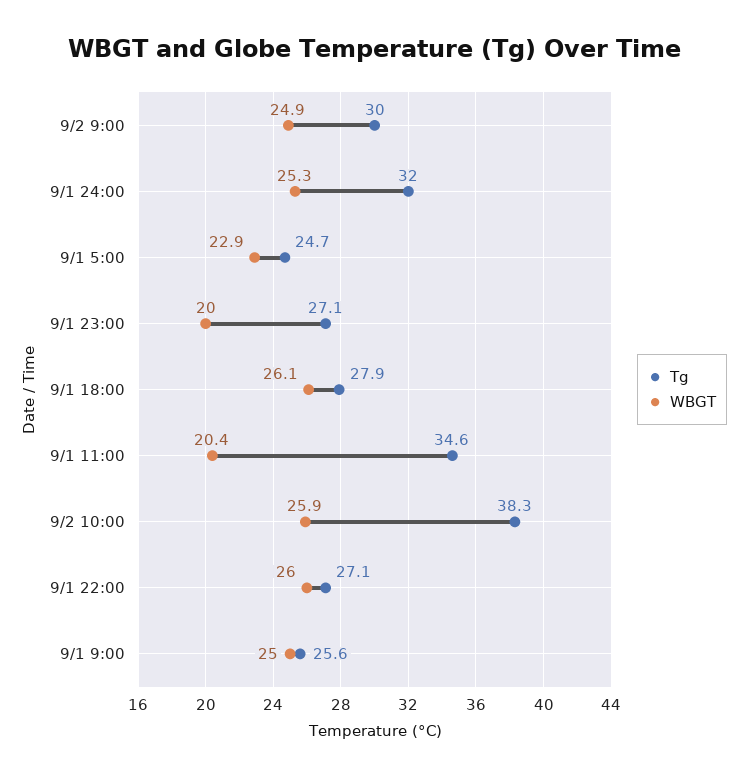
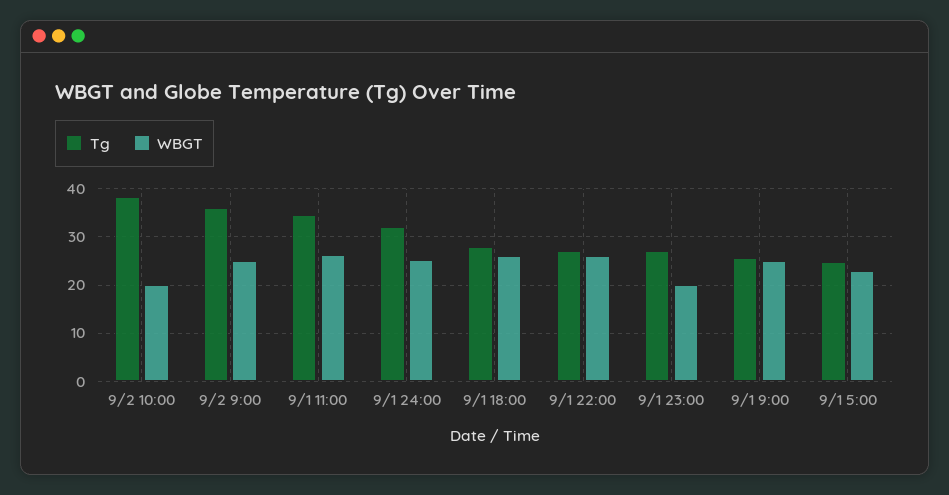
Tg, 9/2 9:00: 30 -> 36
WBGT, 9/1 11:00: 20.4 -> 26
WBGT, 9/2 10:00: 25.9 -> 20

